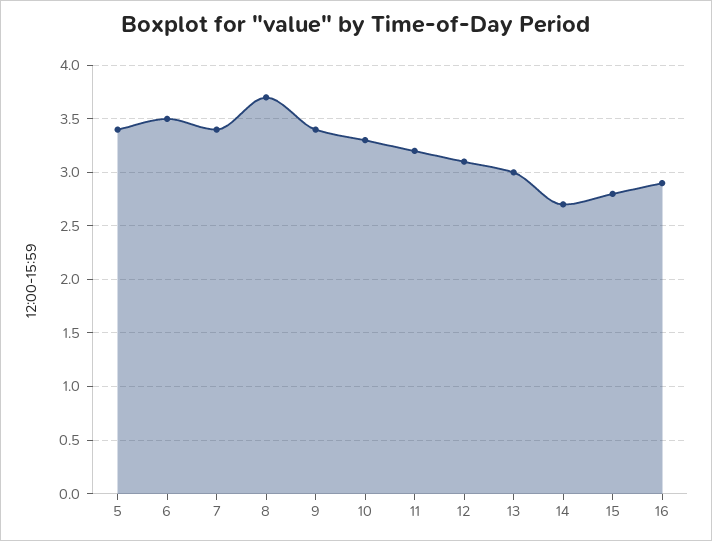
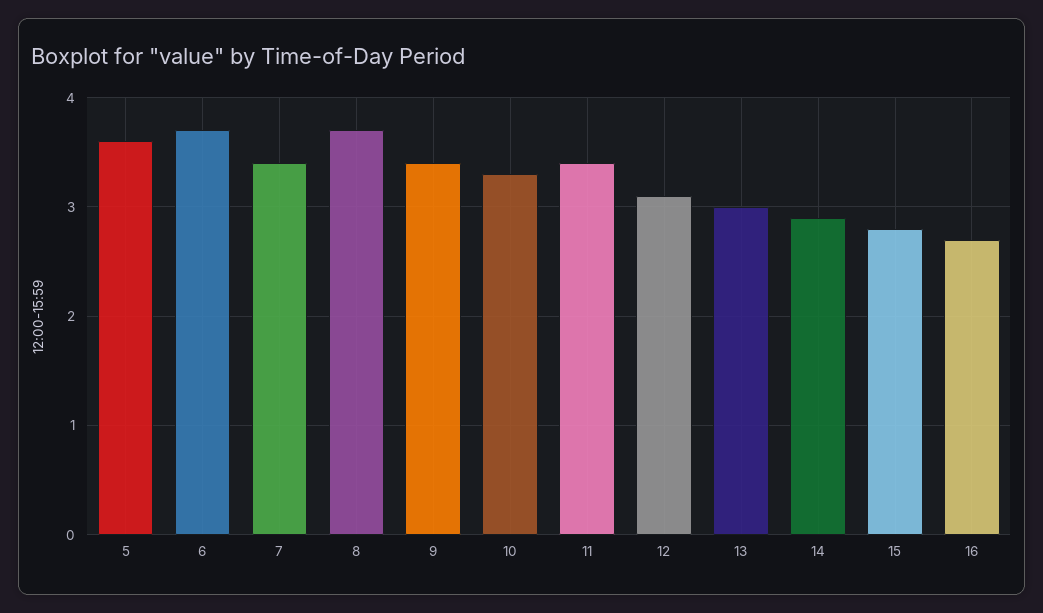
5: 3.4 -> 3.6
6: 3.5 -> 3.7
11: 3.2 -> 3.4
14: 2.7 -> 2.9
16: 2.9 -> 2.7

